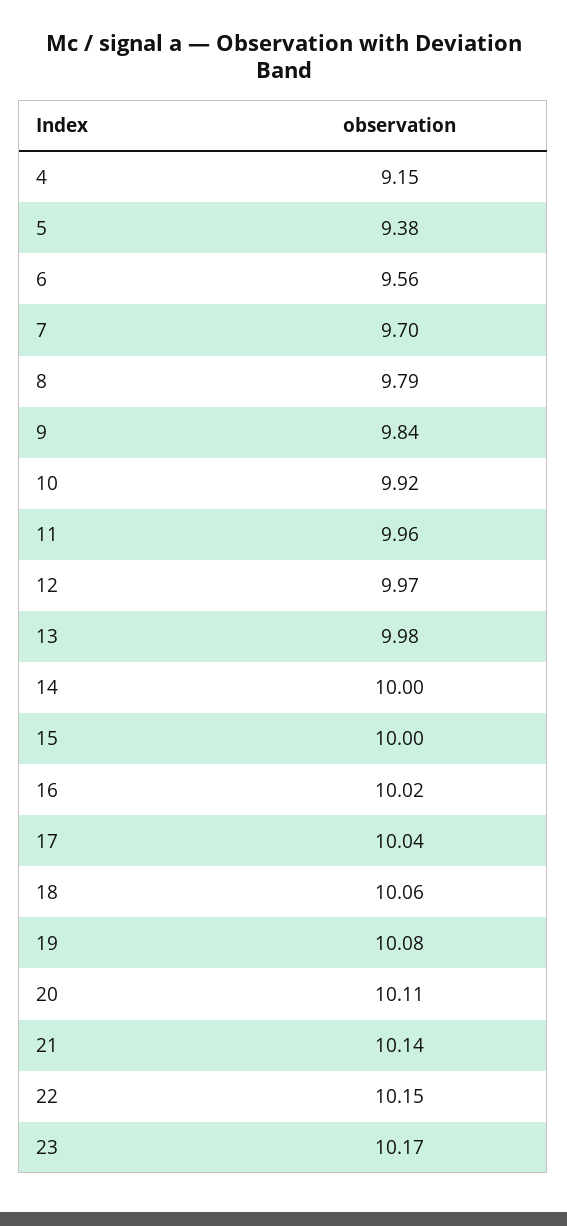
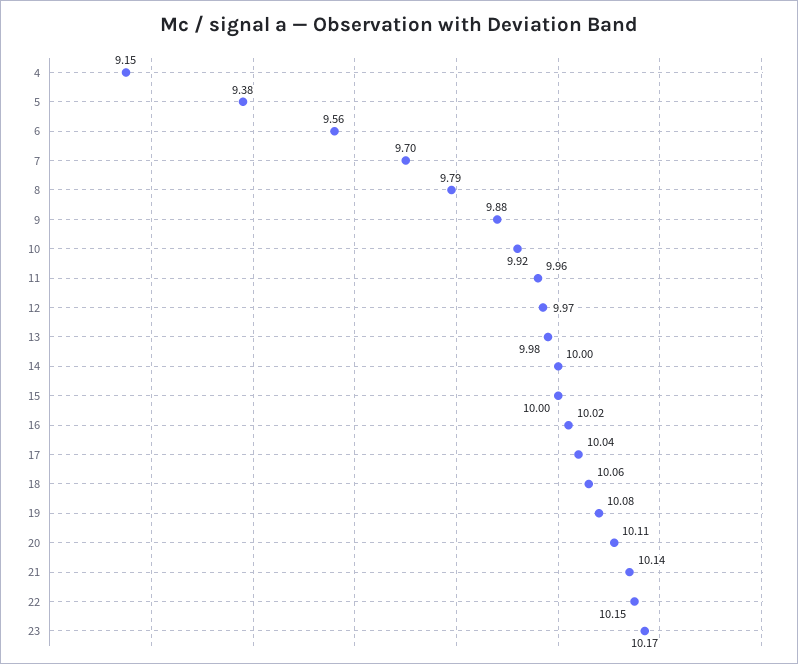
9: 9.84 -> 9.88

